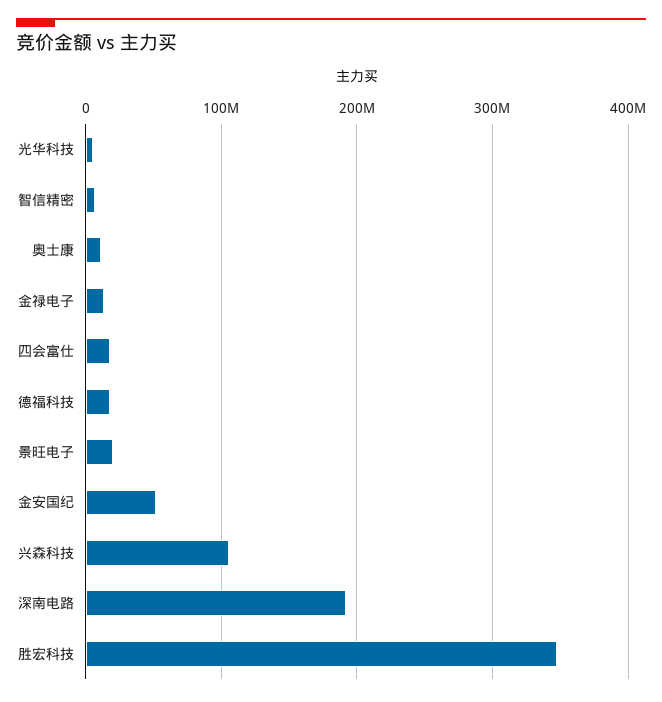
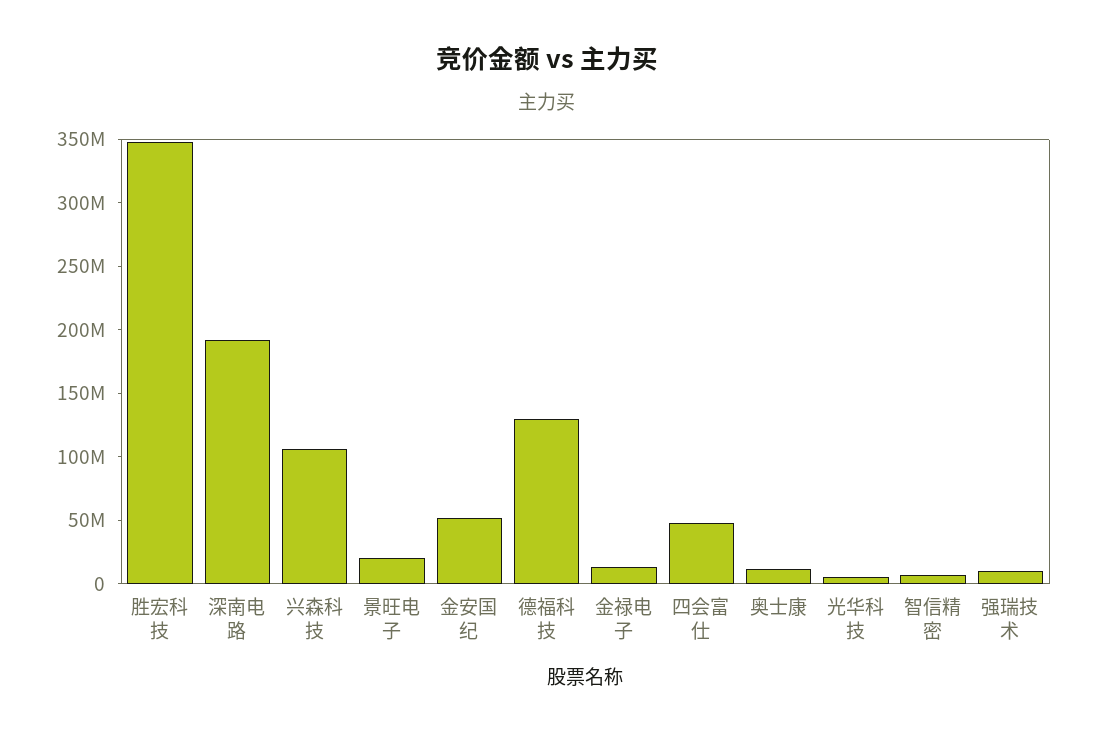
四会富仕: 20000000 -> 50000000
德福科技: 20000000 -> 130000000
强瑞技术: none -> 10000000

